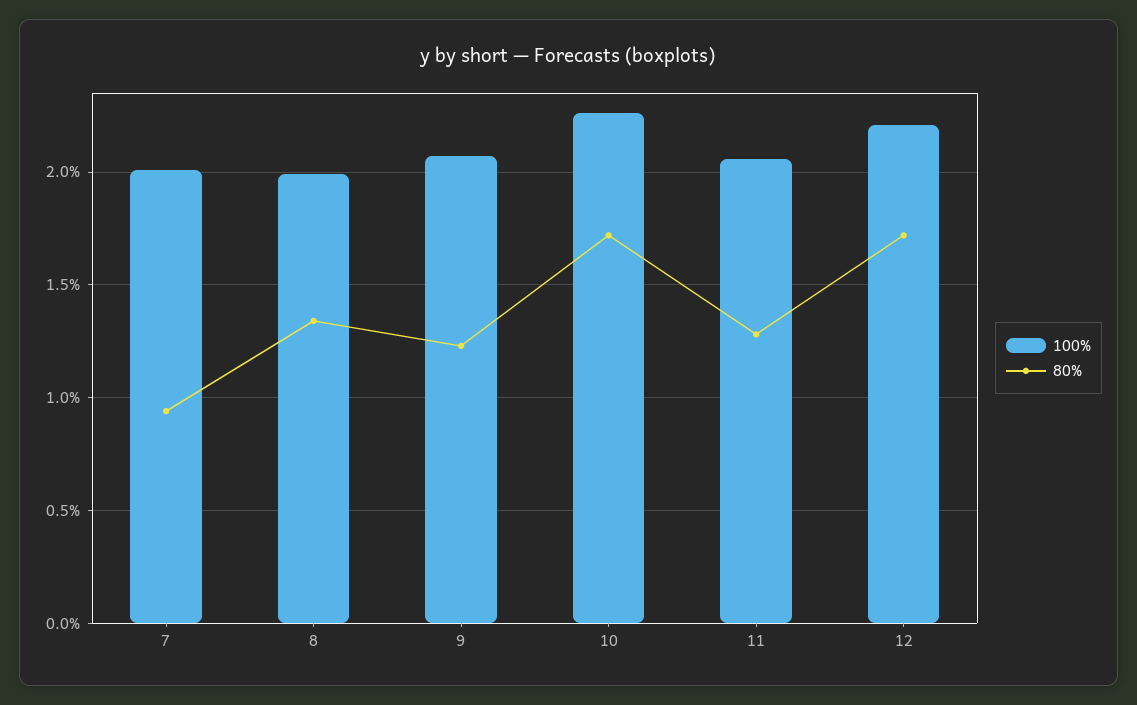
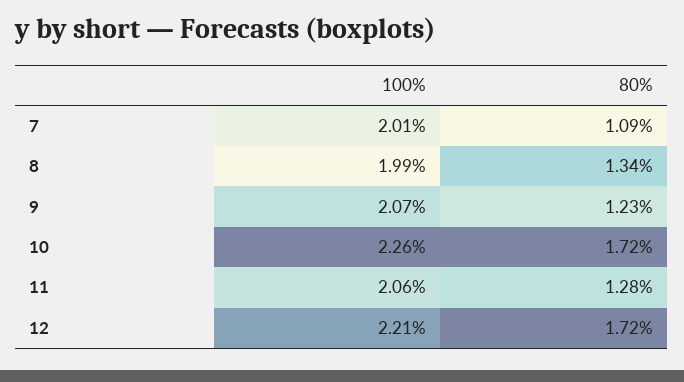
80%, 7: 0.95 -> 1.09

